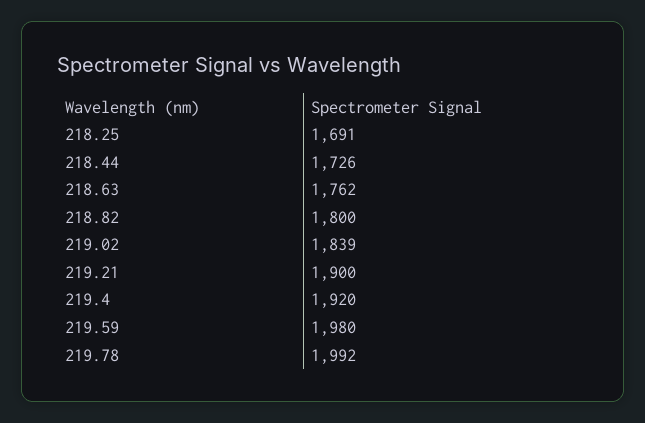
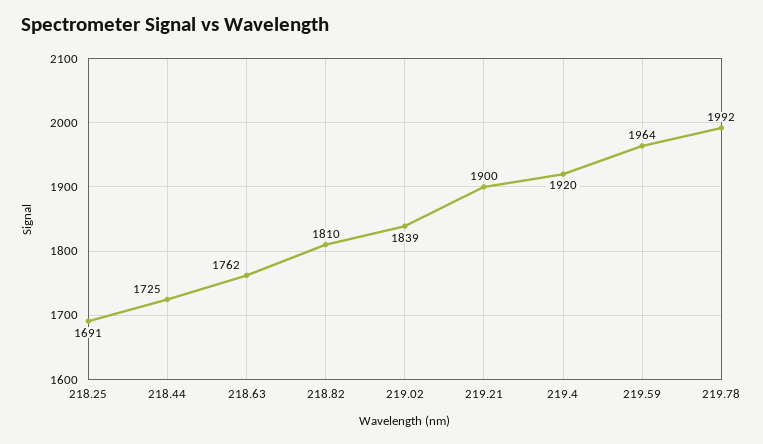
218.44: 1726 -> 1725
218.82: 1800 -> 1810
219.59: 1980 -> 1964

